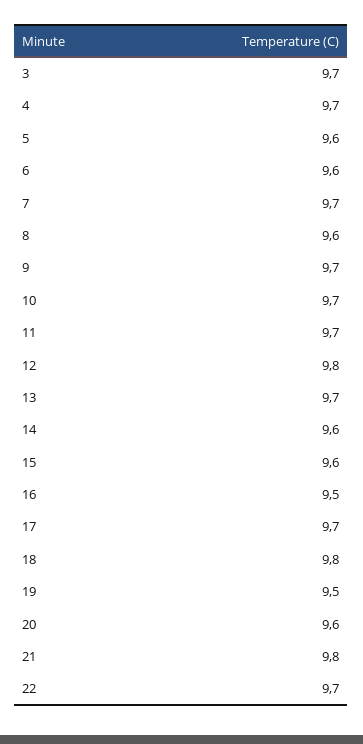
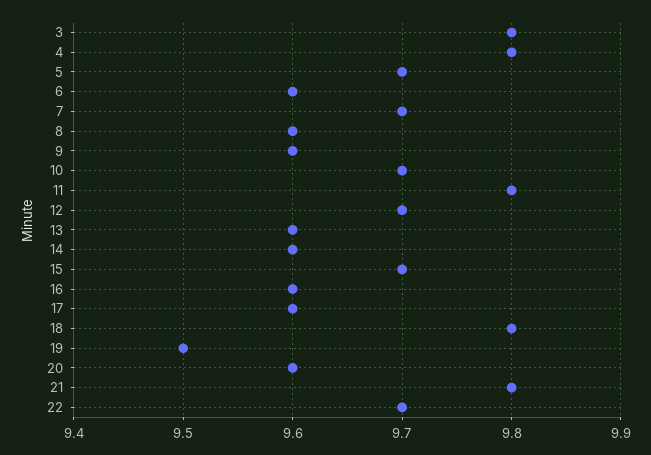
3: 9.7 -> 9.8
4: 9.7 -> 9.8
5: 9.6 -> 9.7
9: 9.7 -> 9.6
11: 9.7 -> 9.8
12: 9.8 -> 9.7
13: 9.7 -> 9.6
15: 9.6 -> 9.7
16: 9.5 -> 9.6
17: 9.7 -> 9.6

